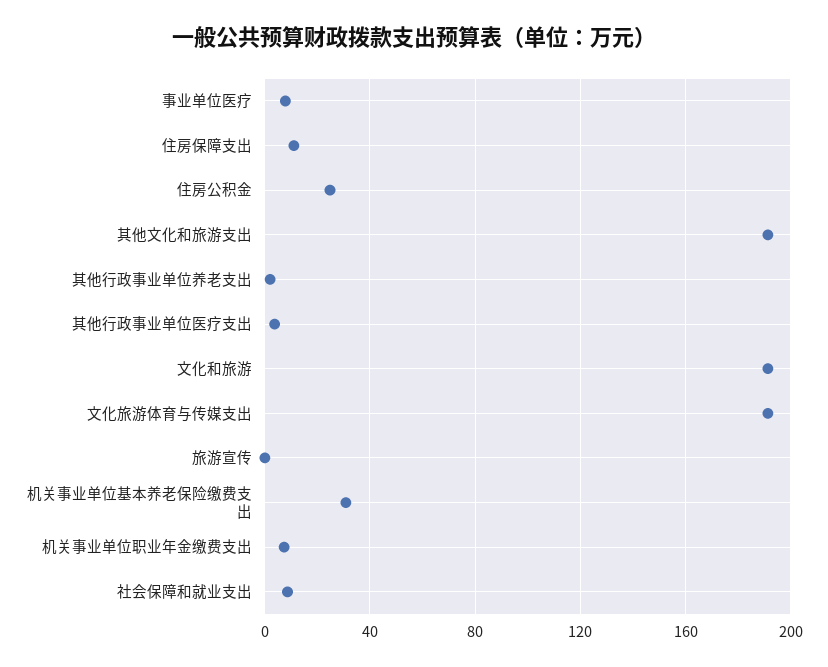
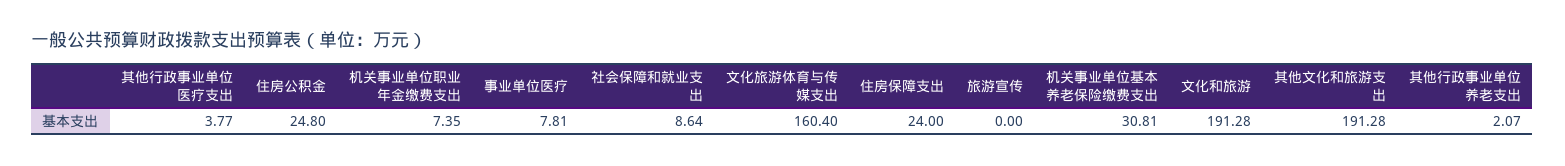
住房保障支出: 10 -> 24
文化旅游体育与传媒支出: 190 -> 160.4

